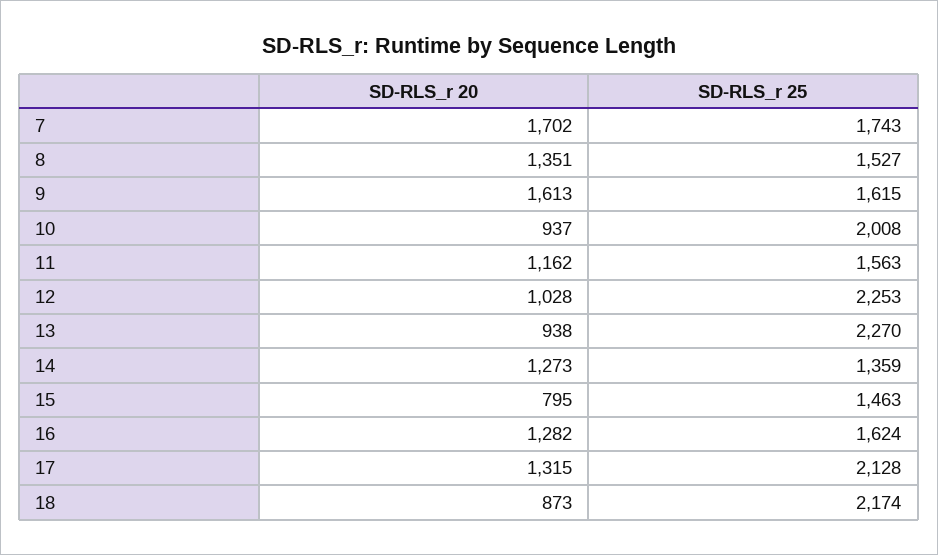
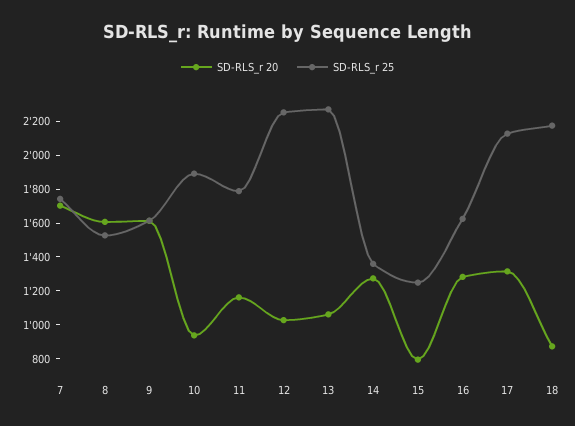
SD-RLS_r 20, 8: 1351 -> 1600
SD-RLS_r 25, 10: 2008 -> 1900
SD-RLS_r 25, 11: 1563 -> 1800
SD-RLS_r 20, 13: 938 -> 1050
SD-RLS_r 25, 15: 1463 -> 1250

